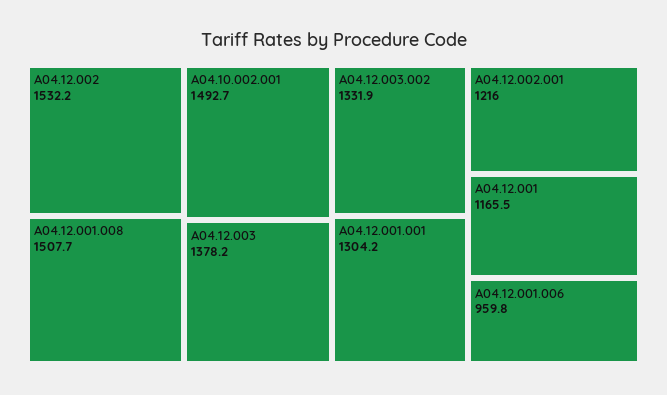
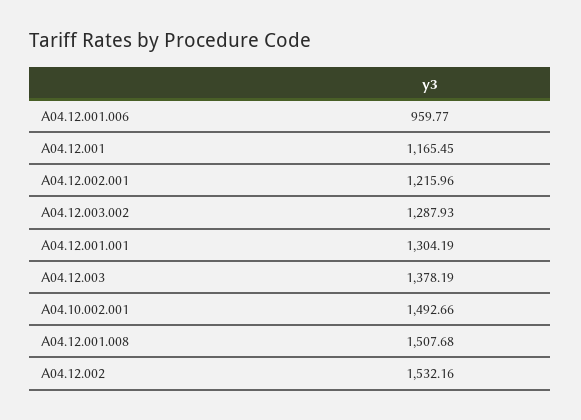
A04.12.003.002: 1331.9 -> 1287.93

